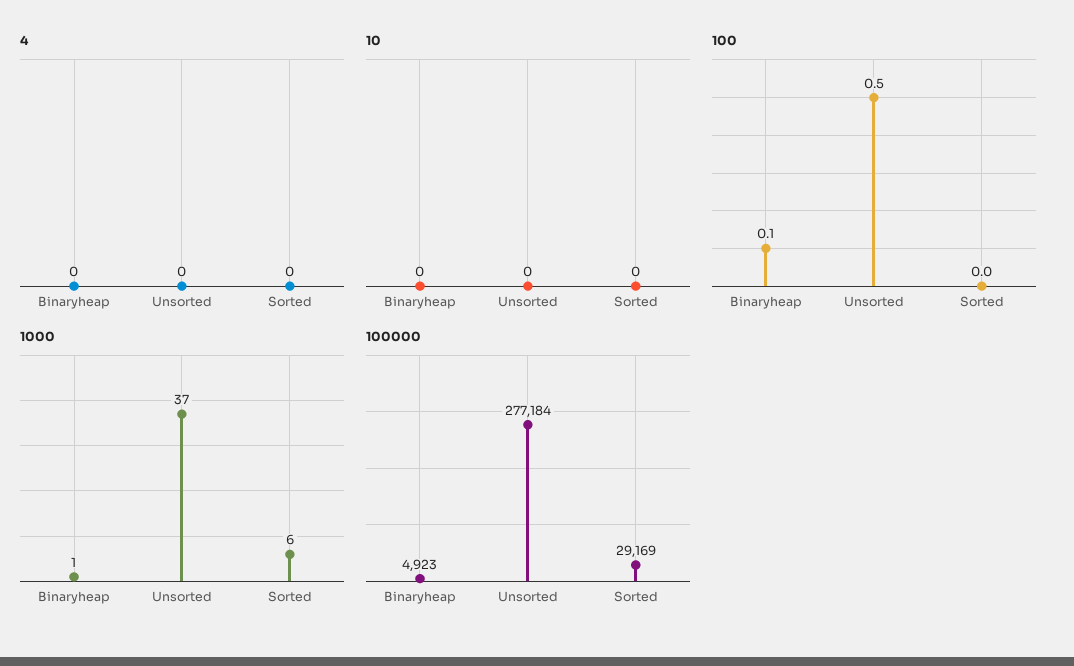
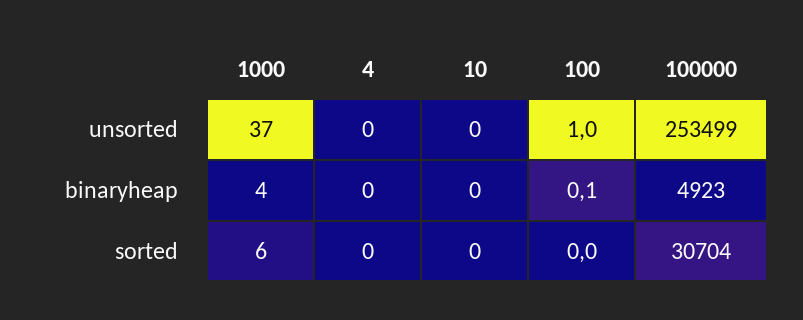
100, Unsorted: 0.5 -> 1
1000, Binaryheap: 1 -> 4
100000, Unsorted: 277184 -> 253499
100000, Sorted: 29169 -> 30704

